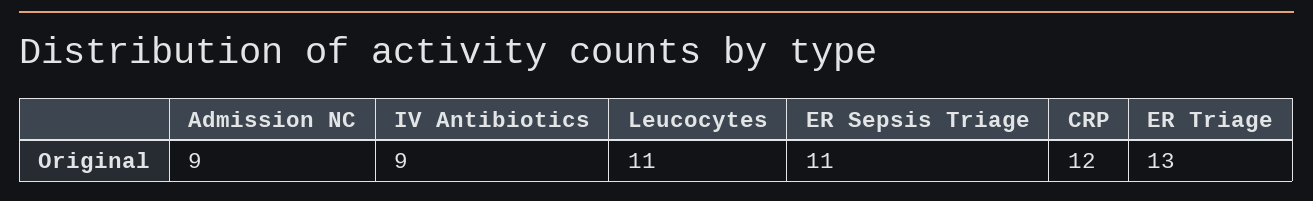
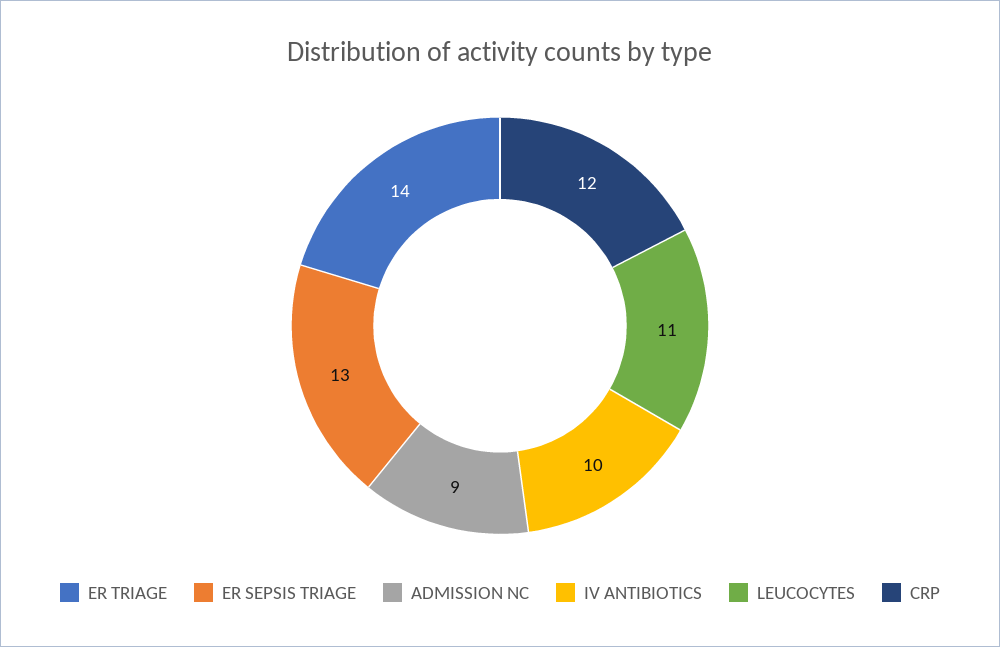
IV Antibiotics: 9 -> 10
ER Sepsis Triage: 11 -> 13
ER Triage: 13 -> 14

